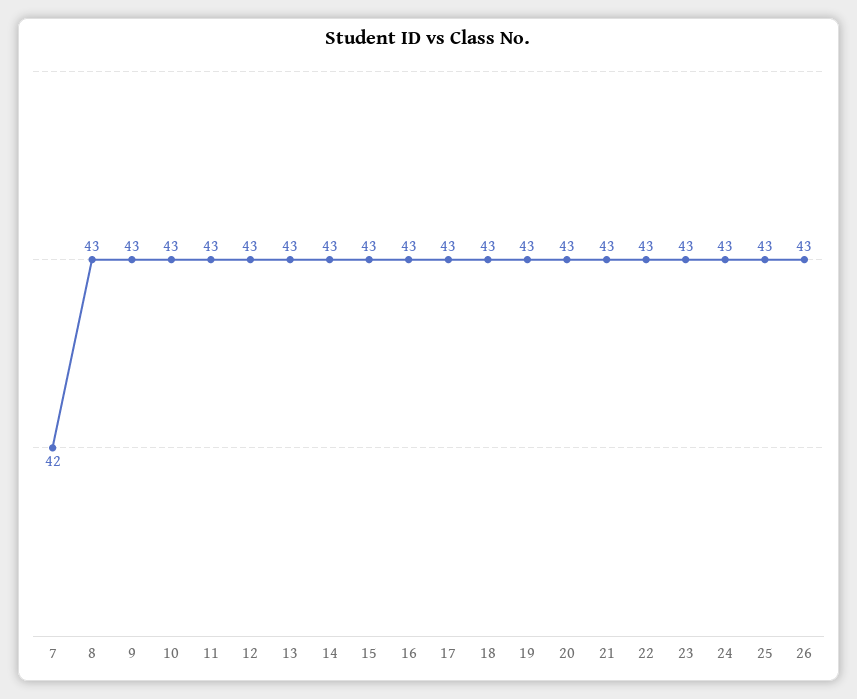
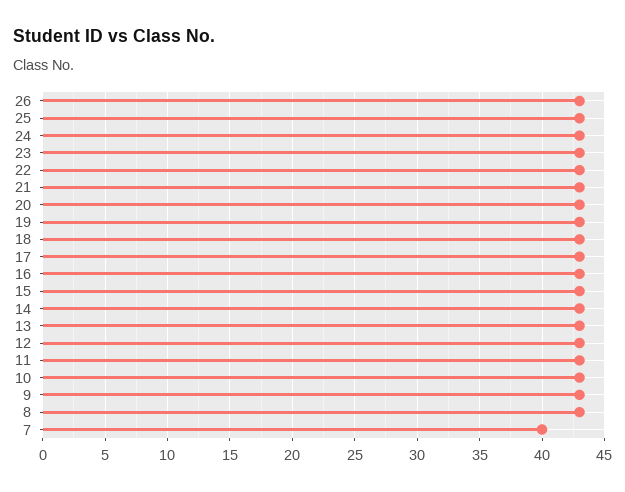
7: 42 -> 40

